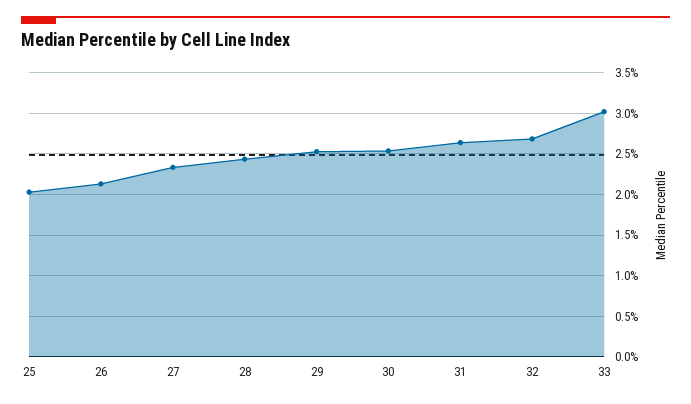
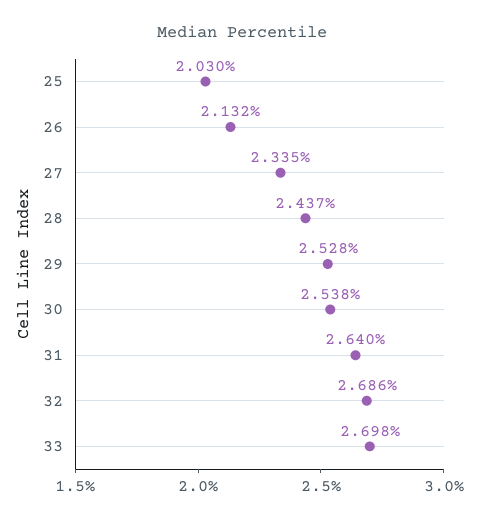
33: 3 -> 2.698

